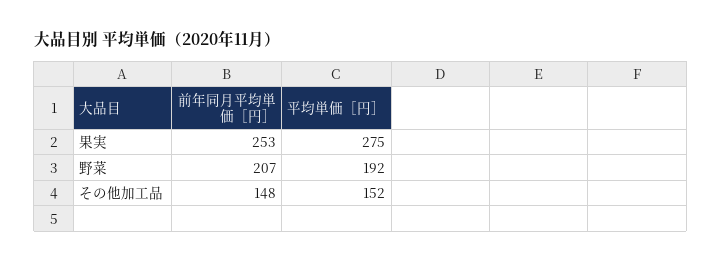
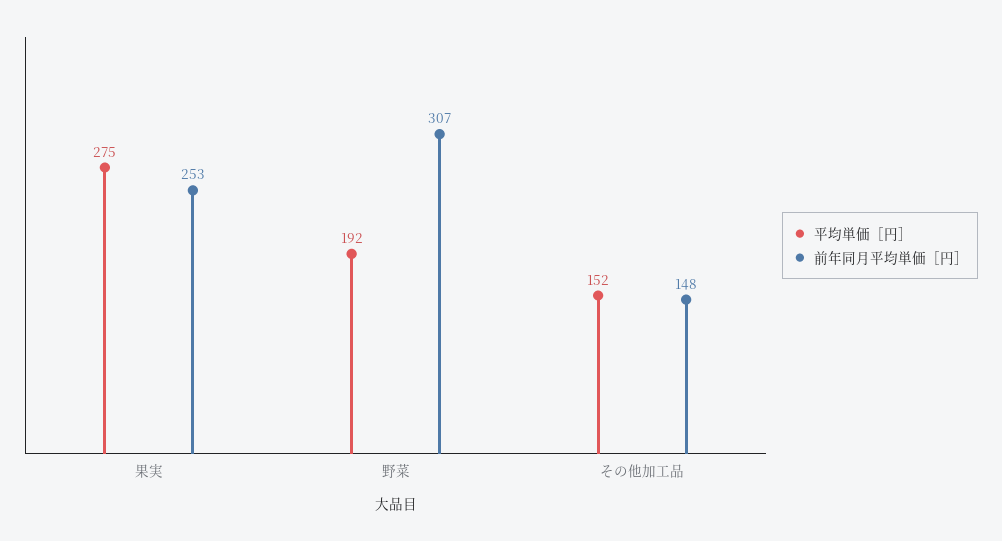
前年同月平均単価［円］, 野菜: 207 -> 307

